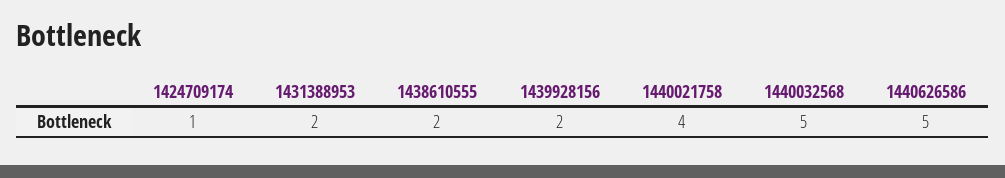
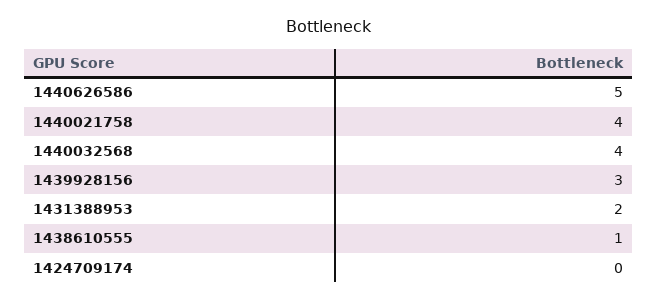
1424709174: 1 -> 0
1438610555: 2 -> 1
1439928156: 2 -> 3
1440032568: 5 -> 4

